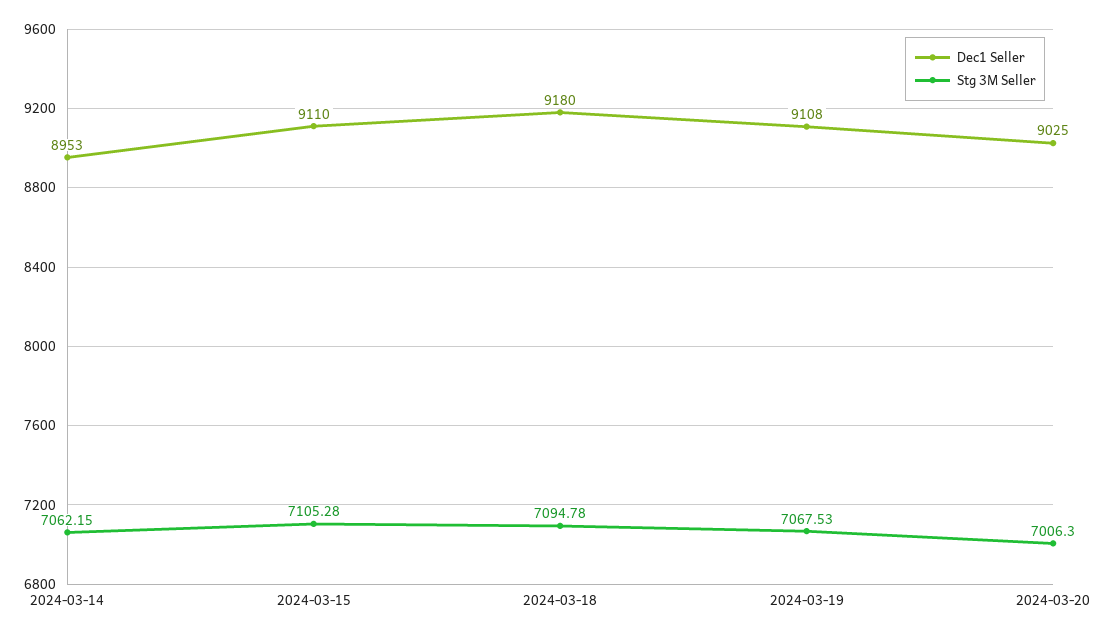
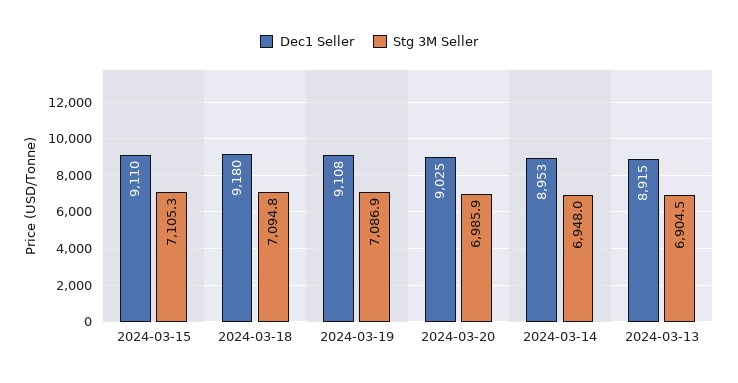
Stg 3M Seller, 2024-03-14: 7062.15 -> 6948
Stg 3M Seller, 2024-03-19: 7067.53 -> 7086.9
Stg 3M Seller, 2024-03-20: 7006.3 -> 6985.9
Dec1 Seller, 2024-03-13: none -> 8915
Stg 3M Seller, 2024-03-13: none -> 6904.5

